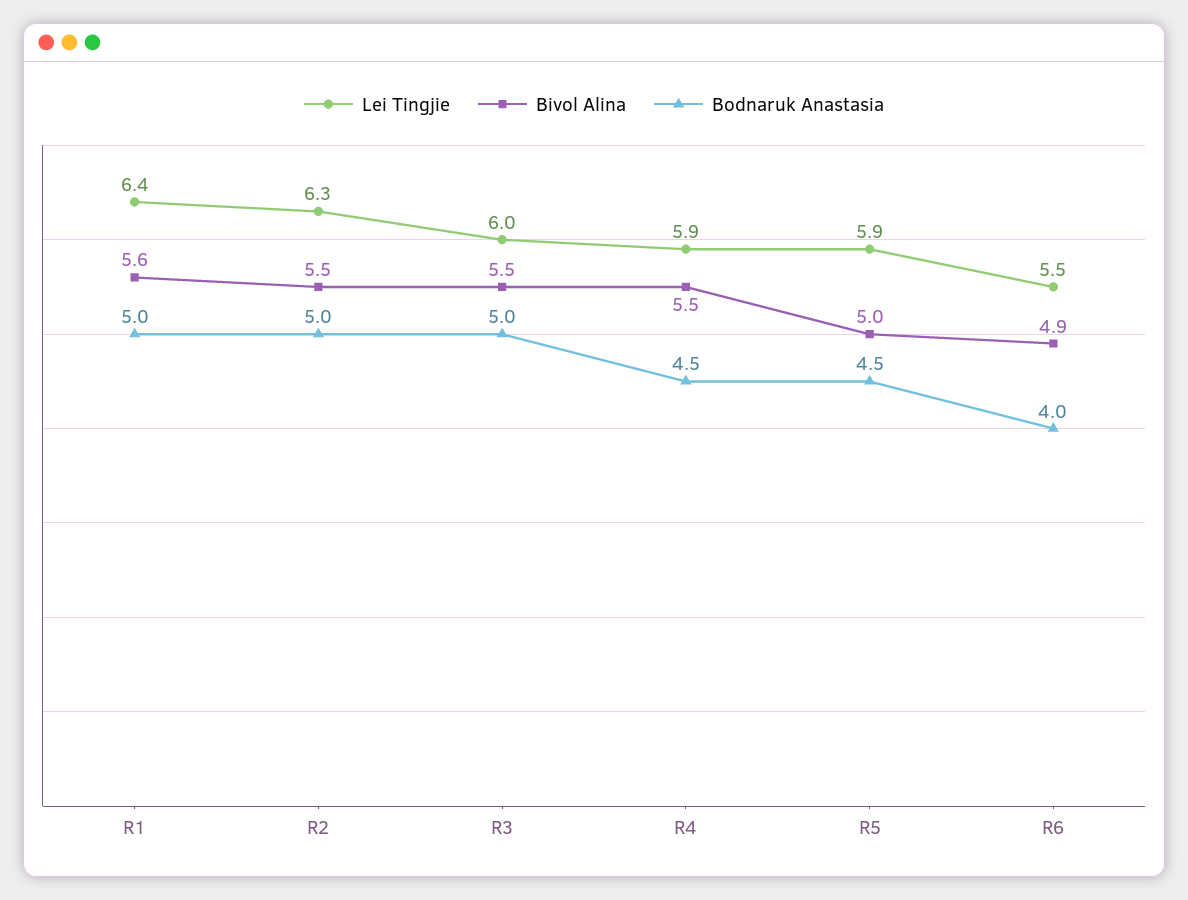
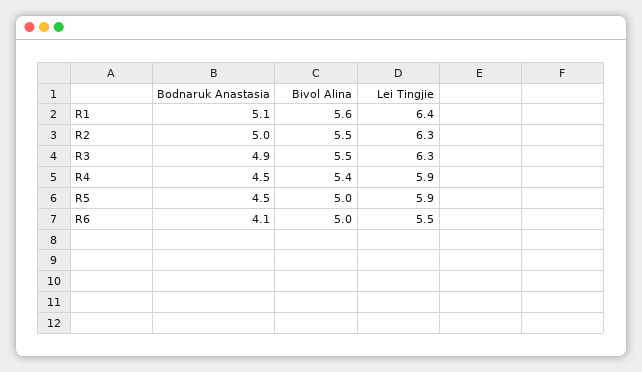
Bodnaruk Anastasia, R1: 5 -> 5.1
Lei Tingjie, R3: 6 -> 6.3
Bodnaruk Anastasia, R3: 5 -> 4.9
Bivol Alina, R4: 5.5 -> 5.4
Bivol Alina, R6: 4.9 -> 5
Bodnaruk Anastasia, R6: 4 -> 4.1

